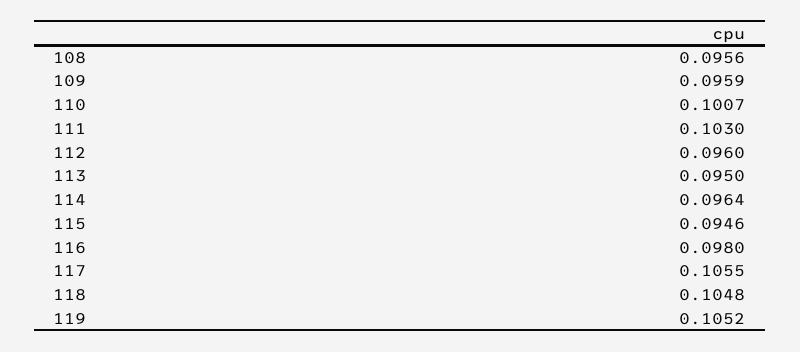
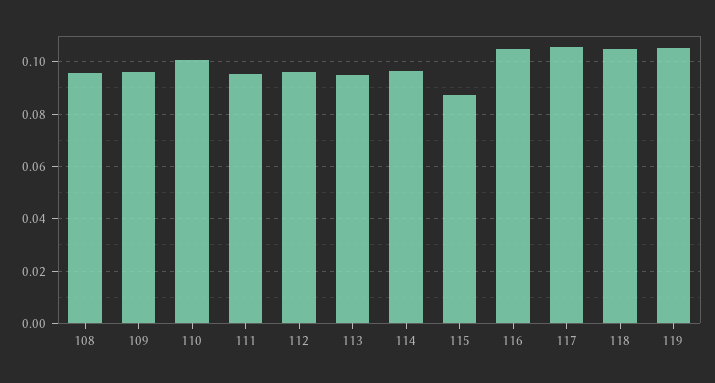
111: 0.103 -> 0.095
115: 0.0946 -> 0.0875
116: 0.098 -> 0.105

